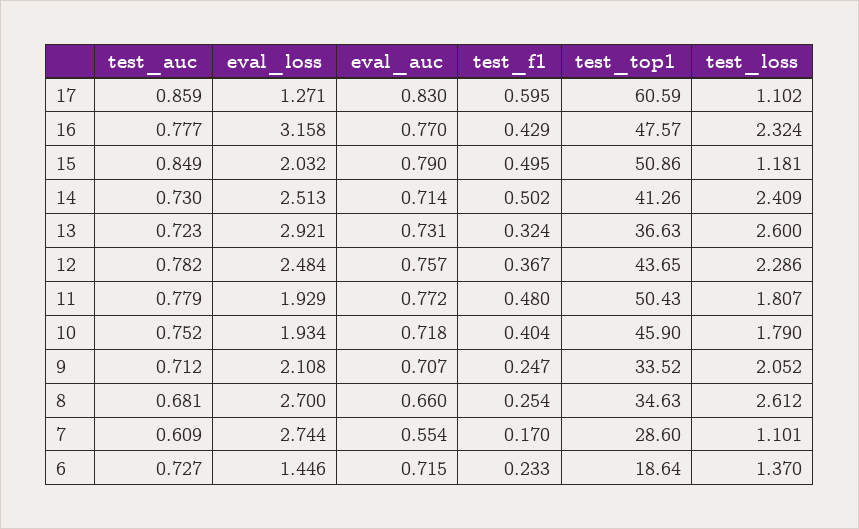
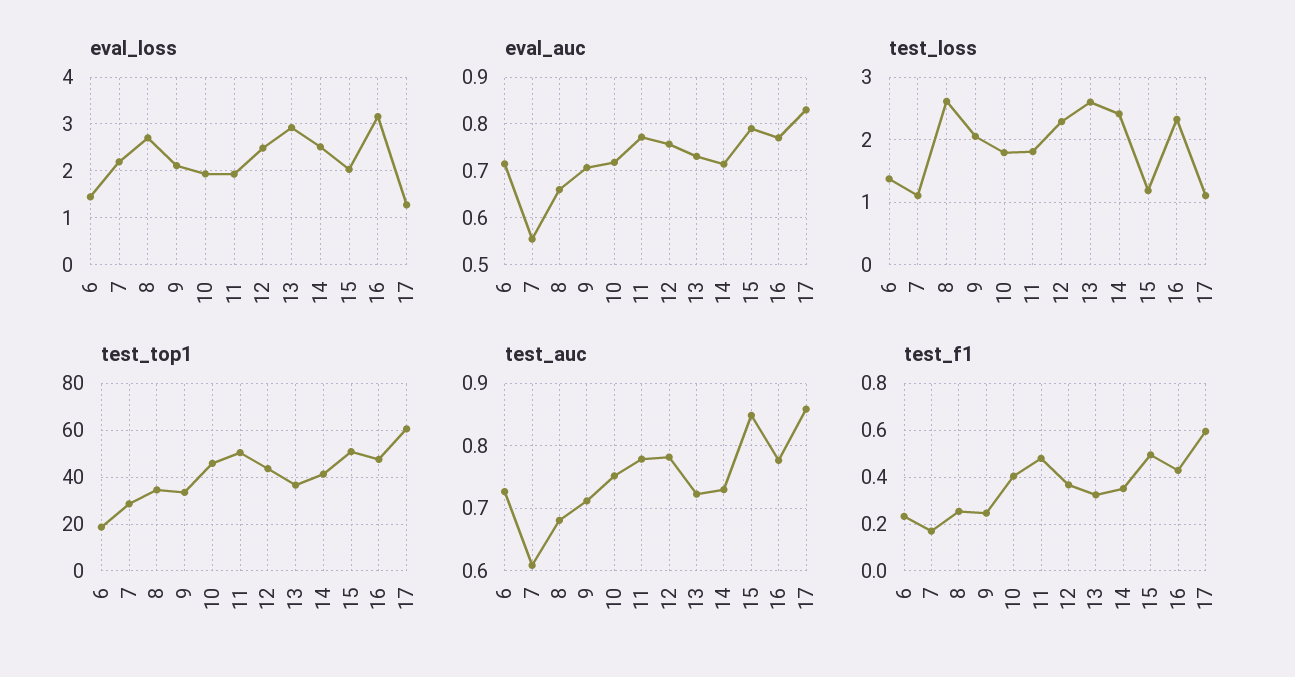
test_f1, 14: 0.502 -> 0.35
eval_loss, 7: 2.744 -> 2.2

